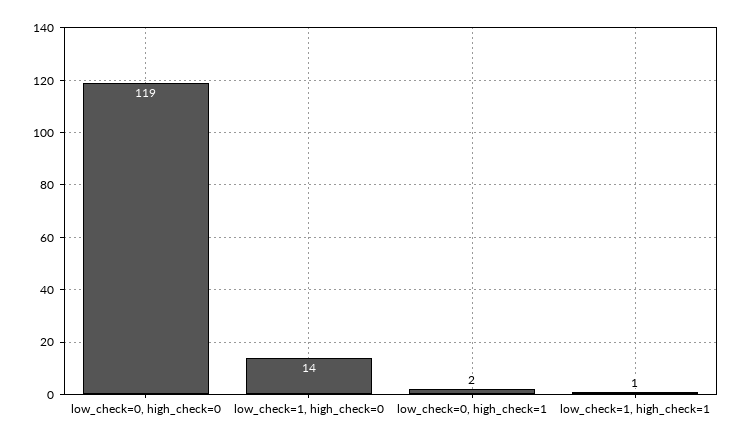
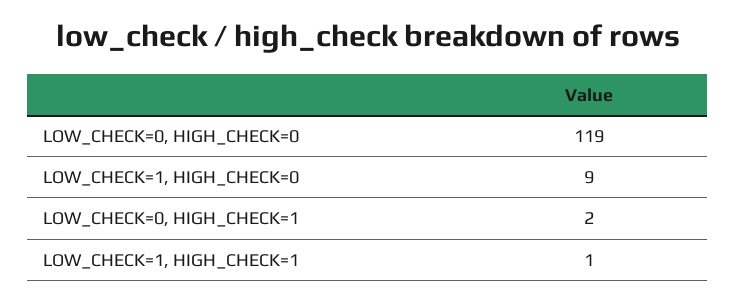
low_check=1, high_check=0: 14 -> 9

